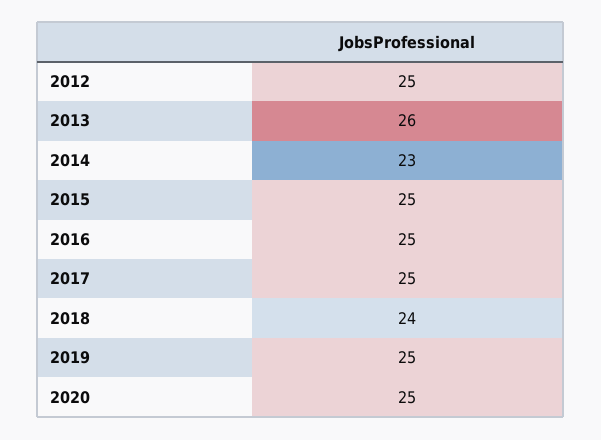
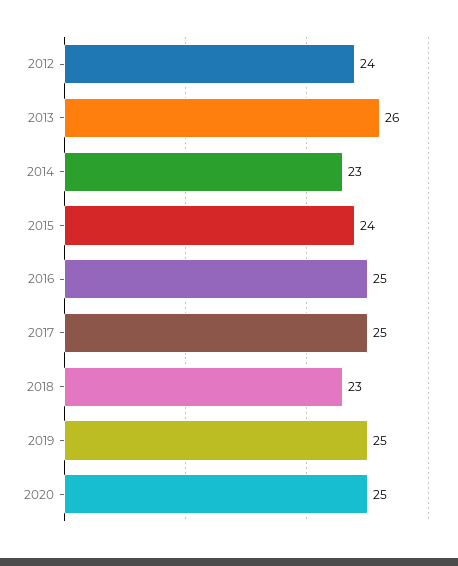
2012: 25 -> 24
2015: 25 -> 24
2018: 24 -> 23

